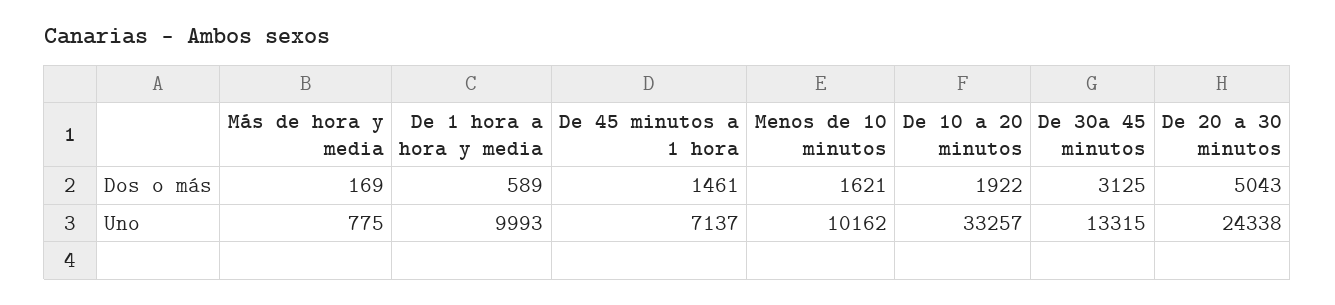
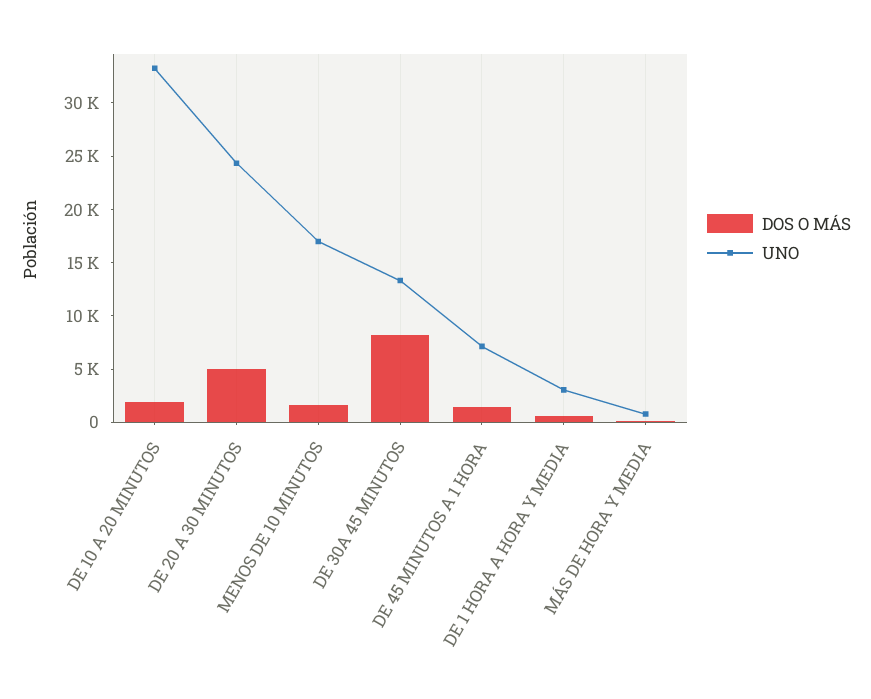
Dos o más, De 30a 45 minutos: 3125 -> 8000
Uno, De 1 hora a hora y media: 9993 -> 3000
Uno, Menos de 10 minutos: 10162 -> 17000

